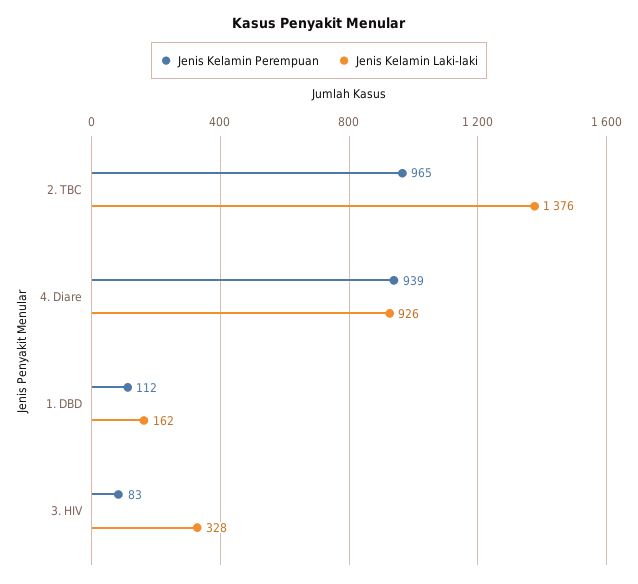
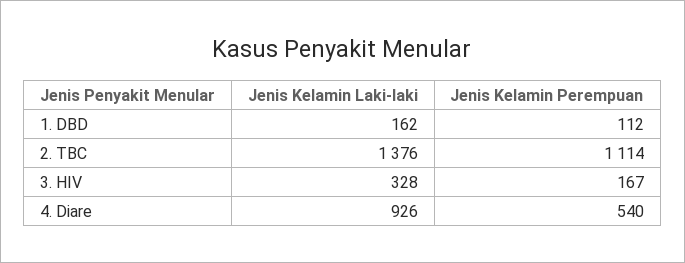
Jenis Kelamin Perempuan, 2. TBC: 965 -> 1114
Jenis Kelamin Perempuan, 4. Diare: 939 -> 540
Jenis Kelamin Perempuan, 3. HIV: 83 -> 167

